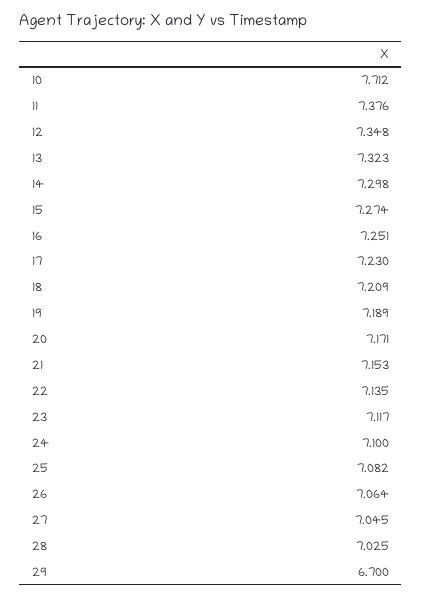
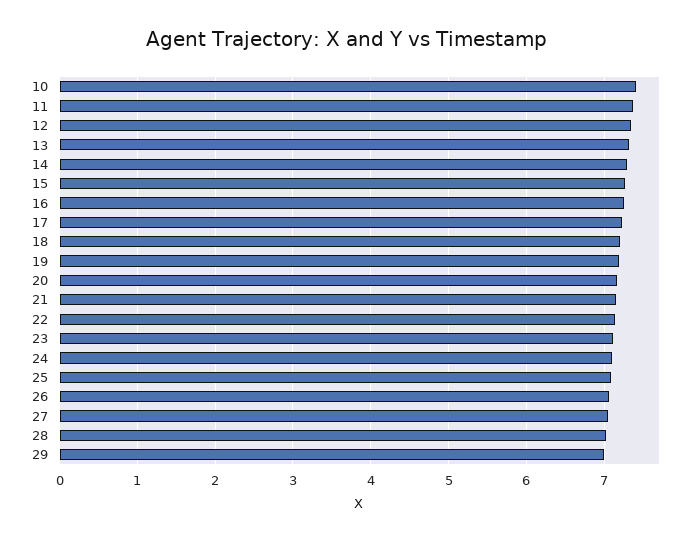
10: 7.712 -> 7.4
29: 6.7 -> 7

